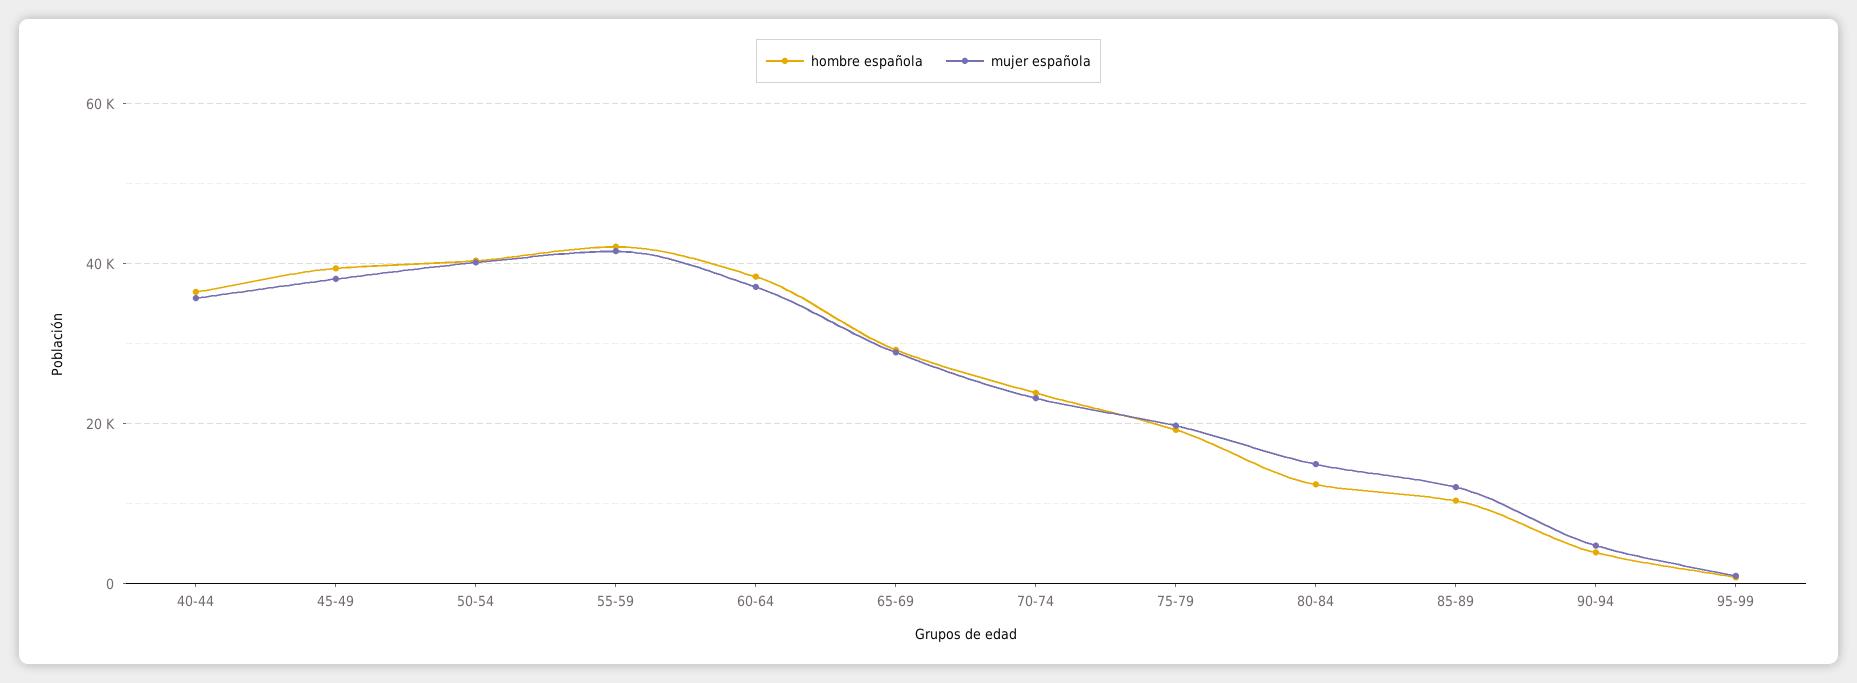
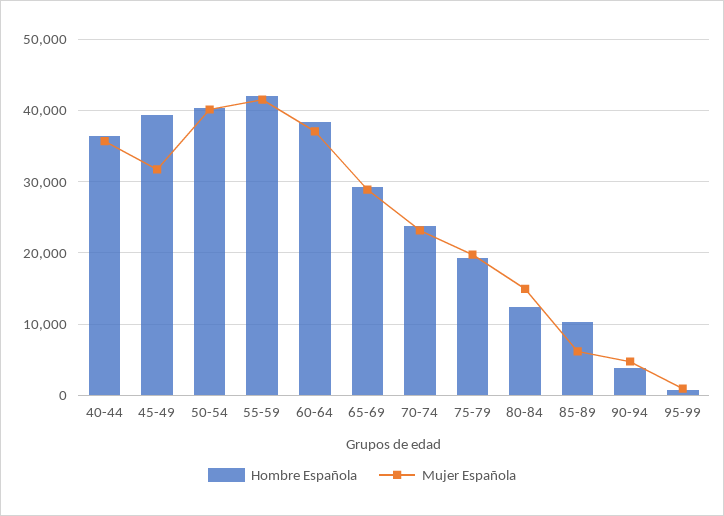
mujer española, 45-49: 38000 -> 32000
mujer española, 85-89: 12000 -> 6000

